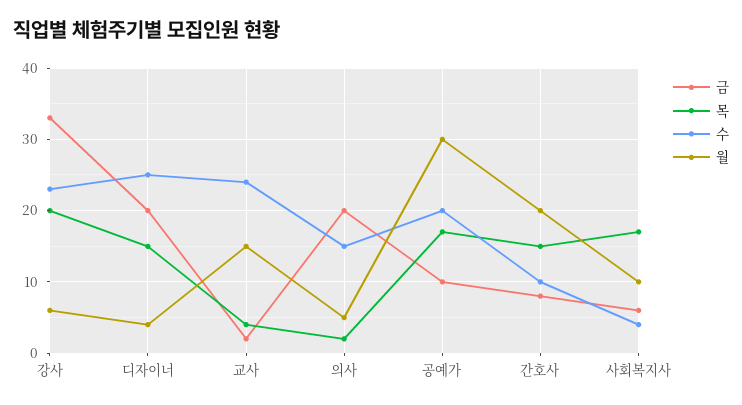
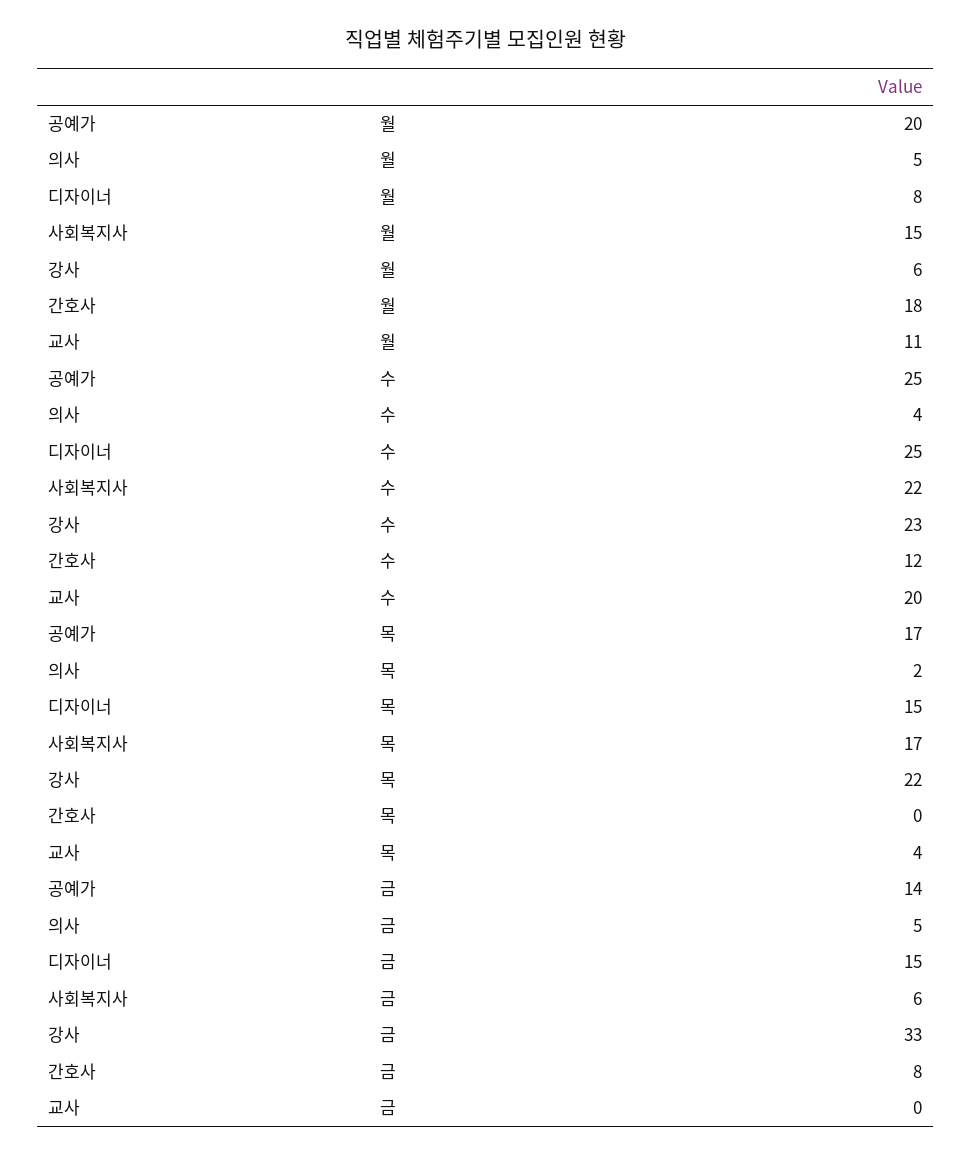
목, 강사: 20 -> 22
금, 디자이너: 20 -> 15
월, 디자이너: 4 -> 8
금, 교사: 2 -> 0
수, 교사: 24 -> 20
월, 교사: 15 -> 11
금, 의사: 20 -> 5
수, 의사: 15 -> 4
금, 공예가: 10 -> 14
수, 공예가: 20 -> 25
월, 공예가: 30 -> 20
목, 간호사: 15 -> 0
수, 간호사: 10 -> 12
월, 간호사: 20 -> 18
수, 사회복지사: 4 -> 22
월, 사회복지사: 10 -> 15

